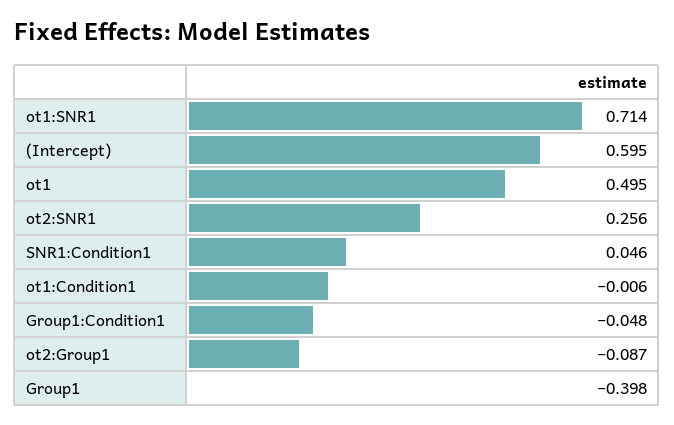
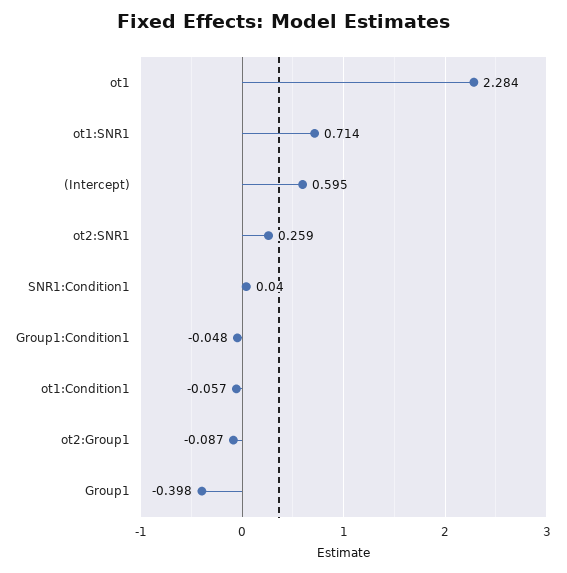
ot1: 0.495 -> 2.284
ot2:SNR1: 0.256 -> 0.259
SNR1:Condition1: 0.046 -> 0.04
ot1:Condition1: -0.006 -> -0.057

